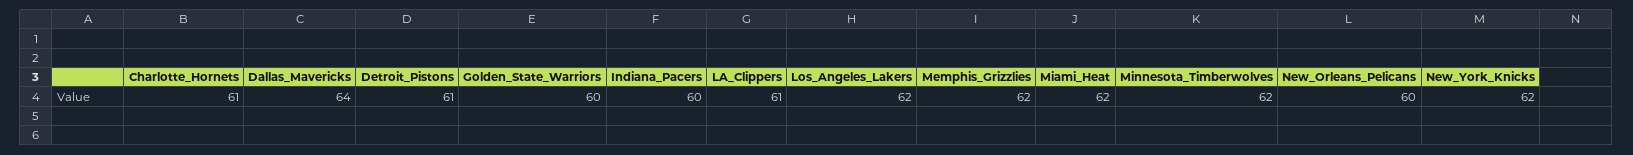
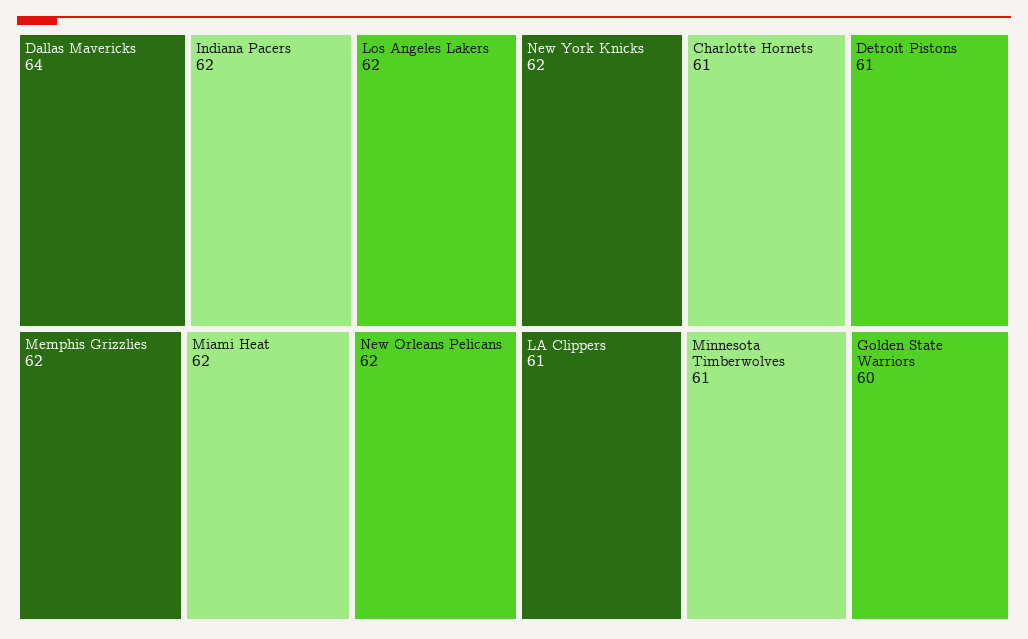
Indiana_Pacers: 60 -> 62
Minnesota_Timberwolves: 62 -> 61
New_Orleans_Pelicans: 60 -> 62

